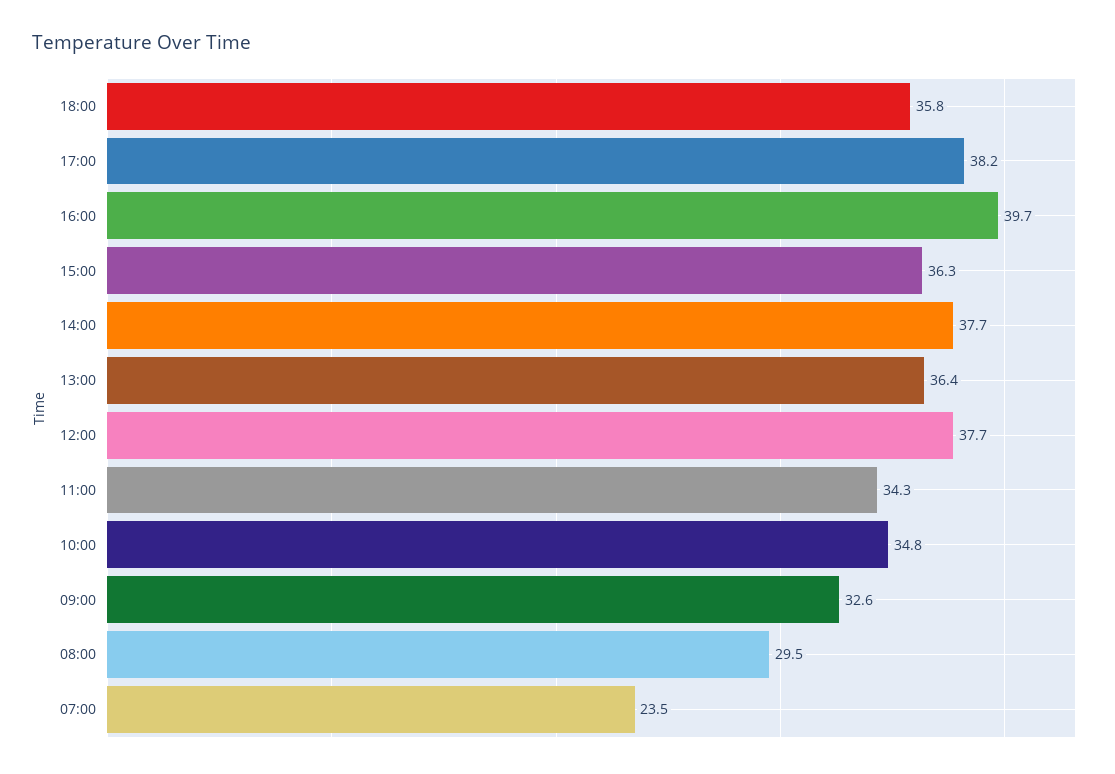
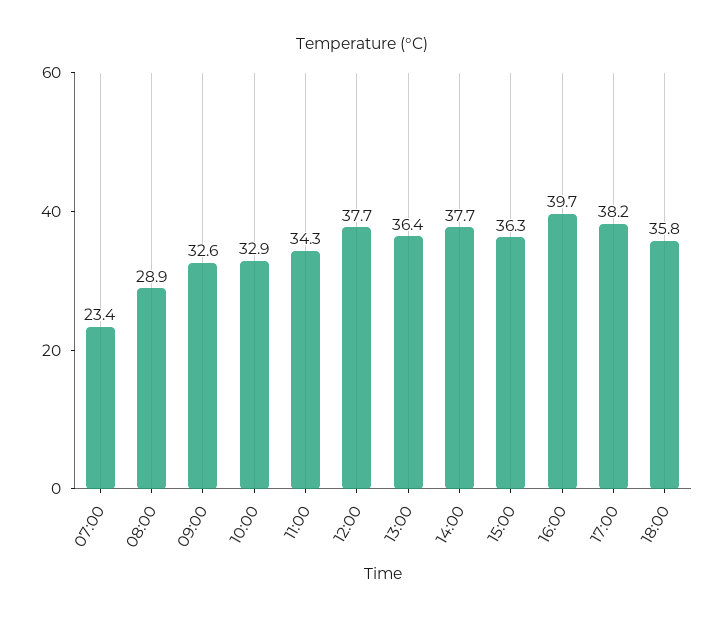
10:00: 34.8 -> 32.9
08:00: 29.5 -> 28.9
07:00: 23.5 -> 23.4

